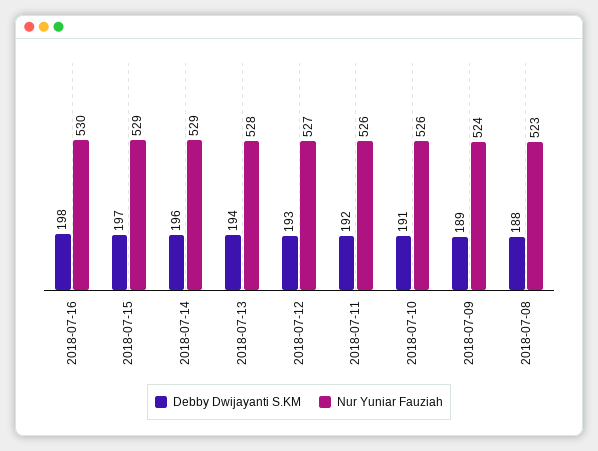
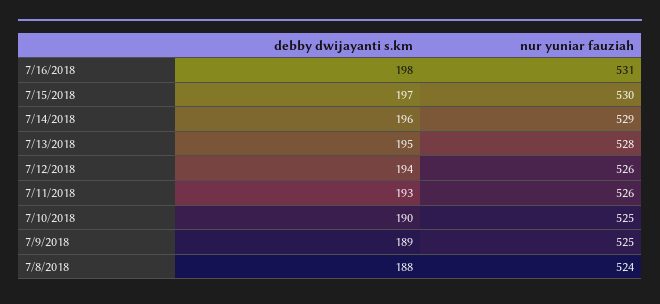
Nur Yuniar Fauziah, 2018-07-16: 530 -> 531
Nur Yuniar Fauziah, 2018-07-15: 529 -> 530
Debby Dwijayanti S.KM, 2018-07-13: 194 -> 195
Debby Dwijayanti S.KM, 2018-07-12: 193 -> 194
Nur Yuniar Fauziah, 2018-07-12: 527 -> 526
Debby Dwijayanti S.KM, 2018-07-11: 192 -> 193
Debby Dwijayanti S.KM, 2018-07-10: 191 -> 190
Nur Yuniar Fauziah, 2018-07-10: 526 -> 525
Nur Yuniar Fauziah, 2018-07-09: 524 -> 525
Nur Yuniar Fauziah, 2018-07-08: 523 -> 524

